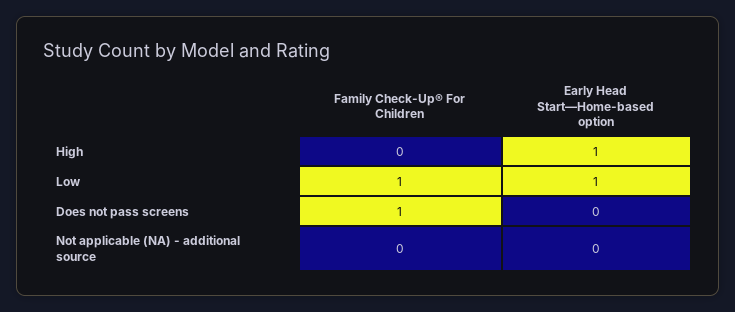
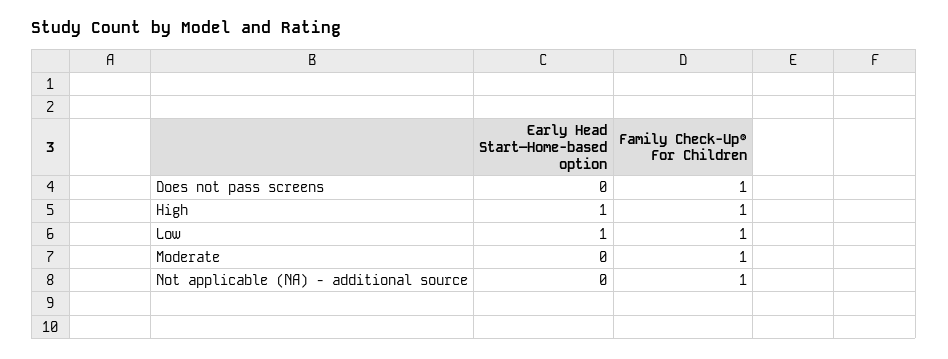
Family Check-Up® For Children, High: 0 -> 1
Family Check-Up® For Children, Not applicable (NA) - additional source: 0 -> 1
Early Head Start—Home-based option, Moderate: none -> 0
Family Check-Up® For Children, Moderate: none -> 1

